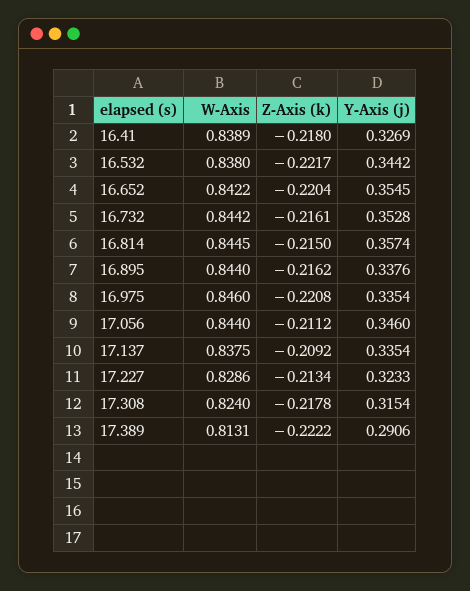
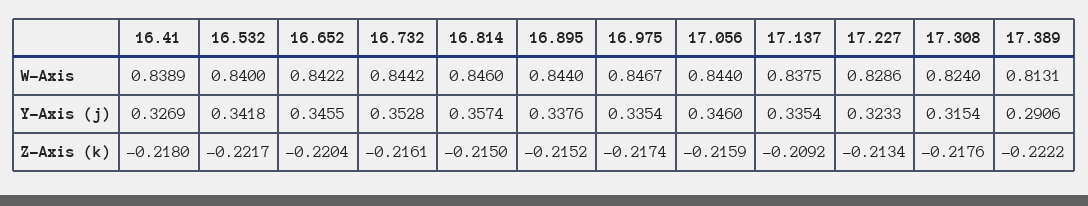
W-Axis, 16.532: 0.838 -> 0.84
Y-Axis (j), 16.532: 0.3442 -> 0.3418
Y-Axis (j), 16.652: 0.3545 -> 0.3455
W-Axis, 16.814: 0.8445 -> 0.846
Z-Axis (k), 16.895: -0.2162 -> -0.2152
W-Axis, 16.975: 0.846 -> 0.8467
Z-Axis (k), 16.975: -0.2208 -> -0.2174
Z-Axis (k), 17.056: -0.2112 -> -0.2159
Z-Axis (k), 17.308: -0.2178 -> -0.2176

